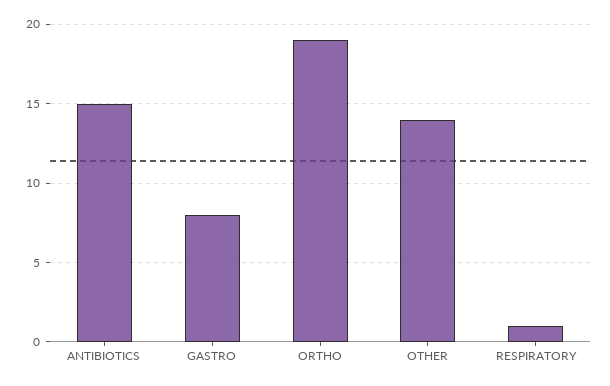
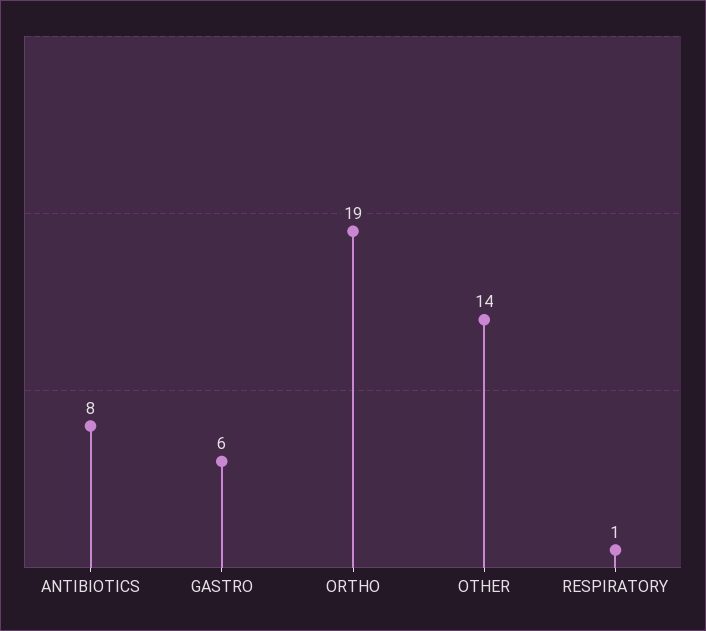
ANTIBIOTICS: 15 -> 8
GASTRO: 8 -> 6

